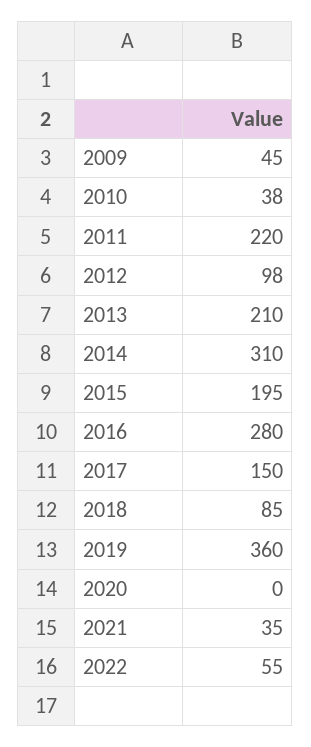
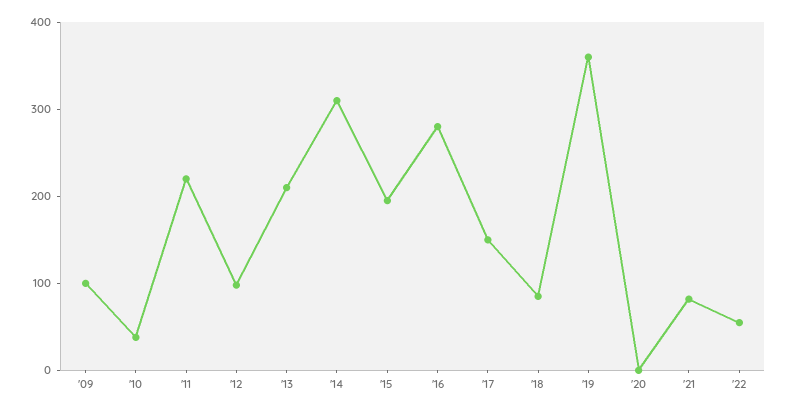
2009: 45 -> 100
2021: 35 -> 80

